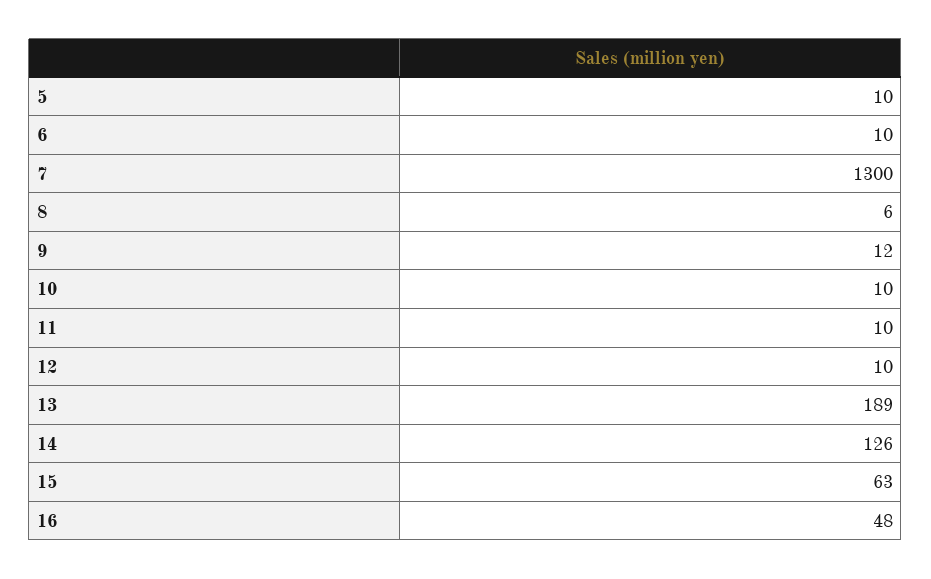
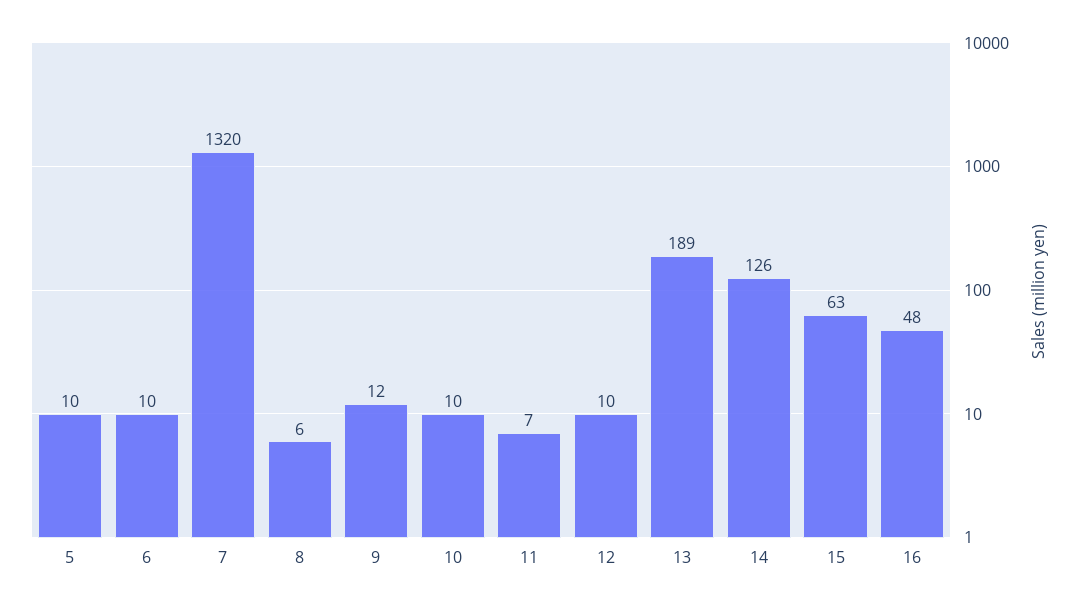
7: 1300 -> 1320
11: 10 -> 7

